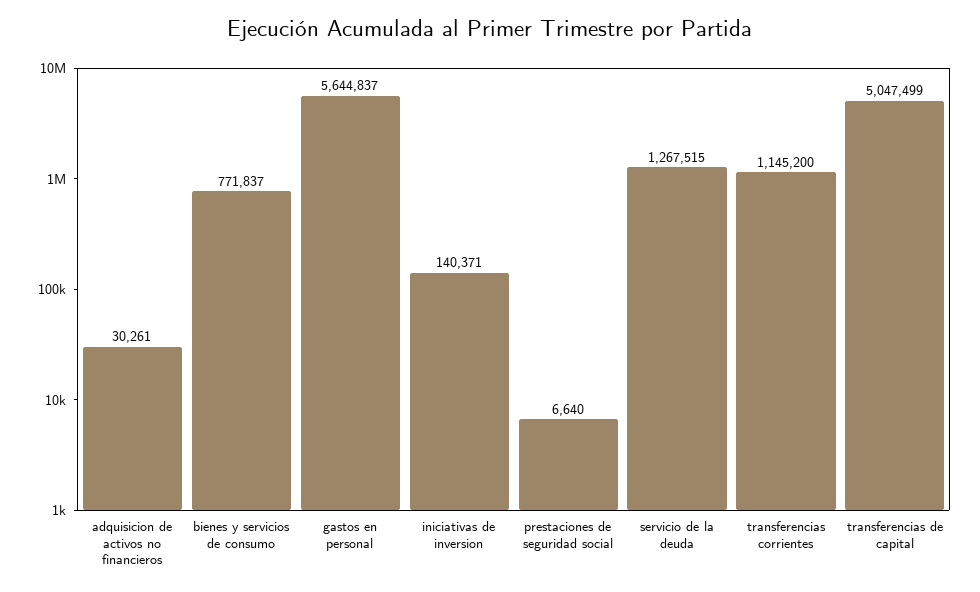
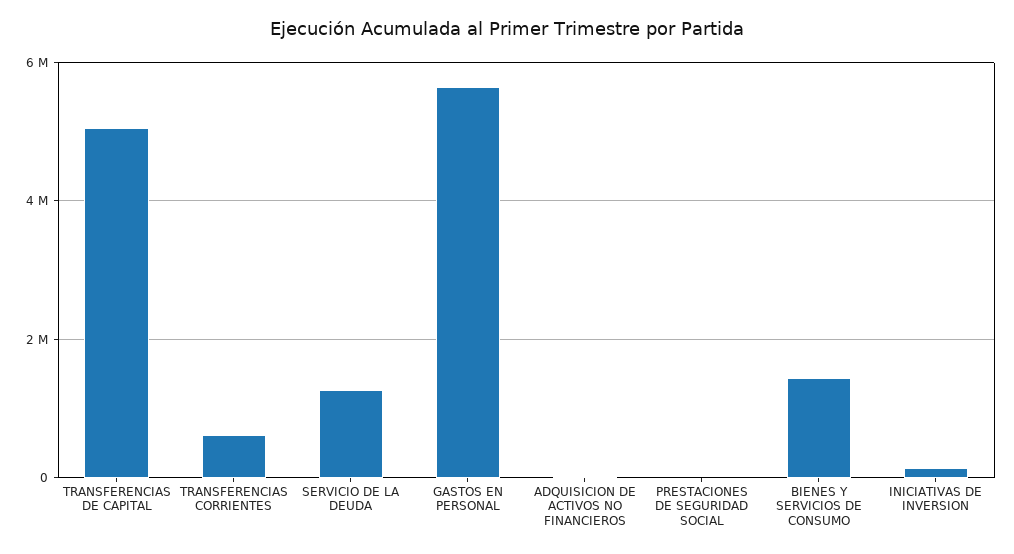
bienes y servicios de consumo: 771837 -> 1400000
transferencias corrientes: 1145200 -> 600000

